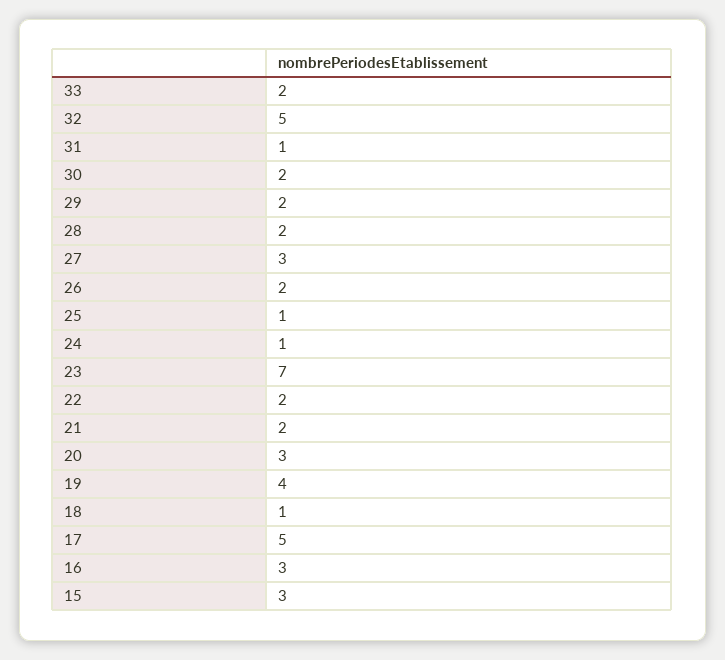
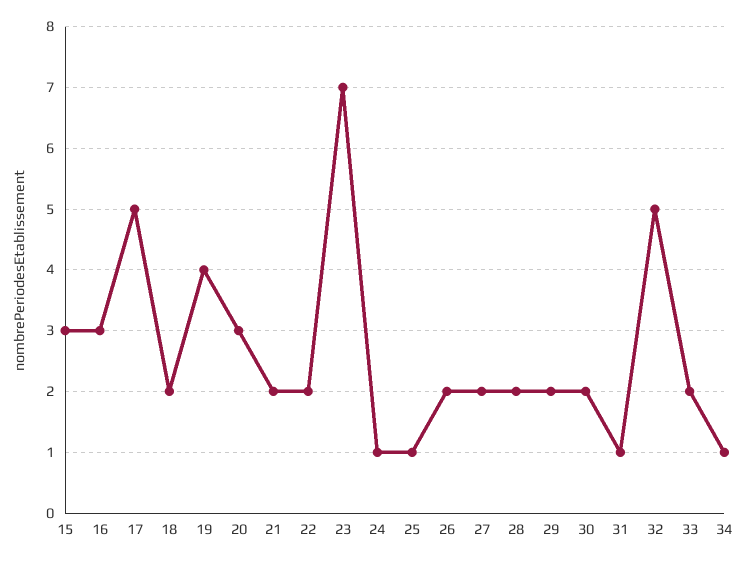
27: 3 -> 2
18: 1 -> 2
34: none -> 1

